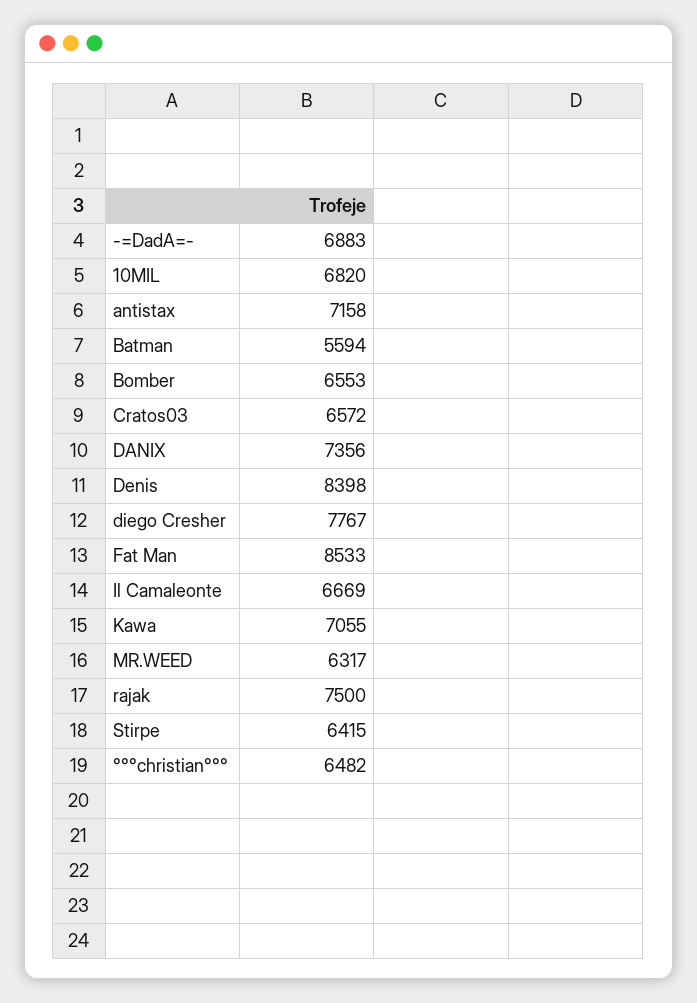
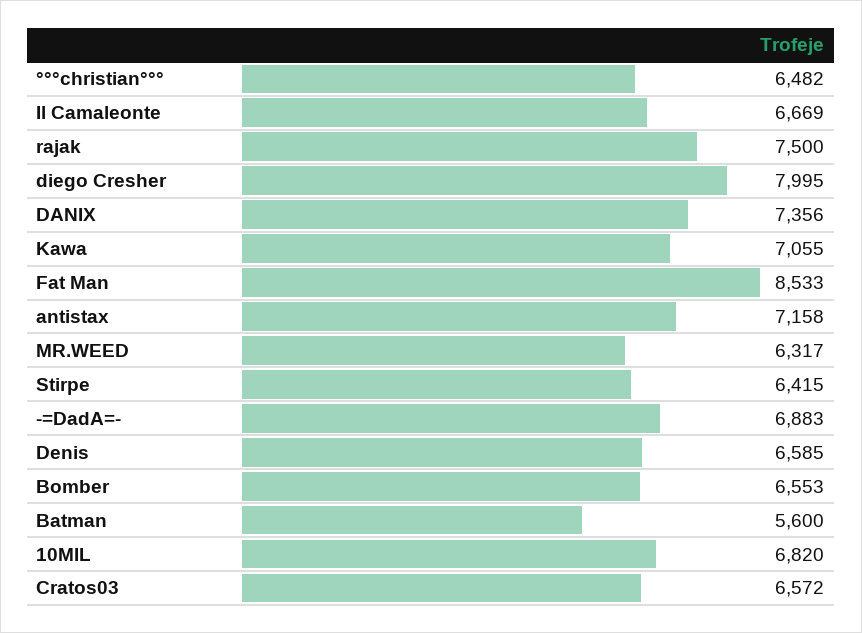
Batman: 5594 -> 5600
Denis: 8398 -> 6585
diego Cresher: 7767 -> 7995

